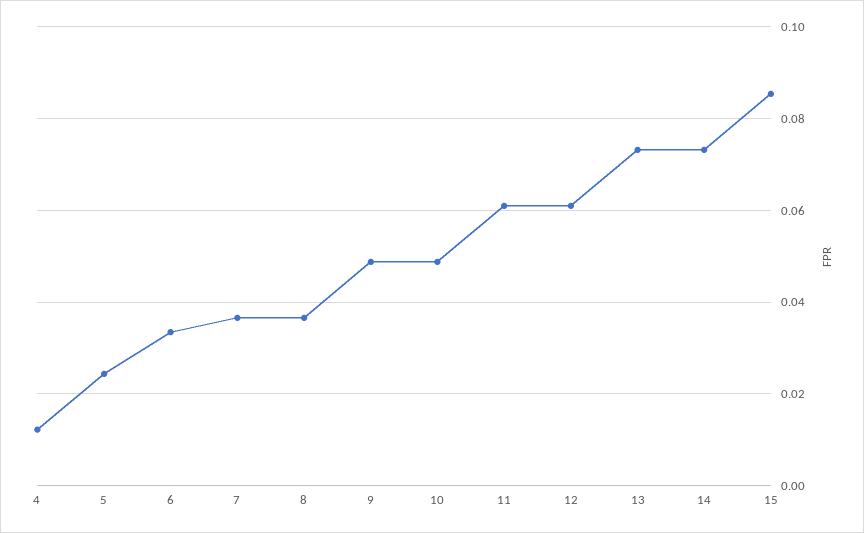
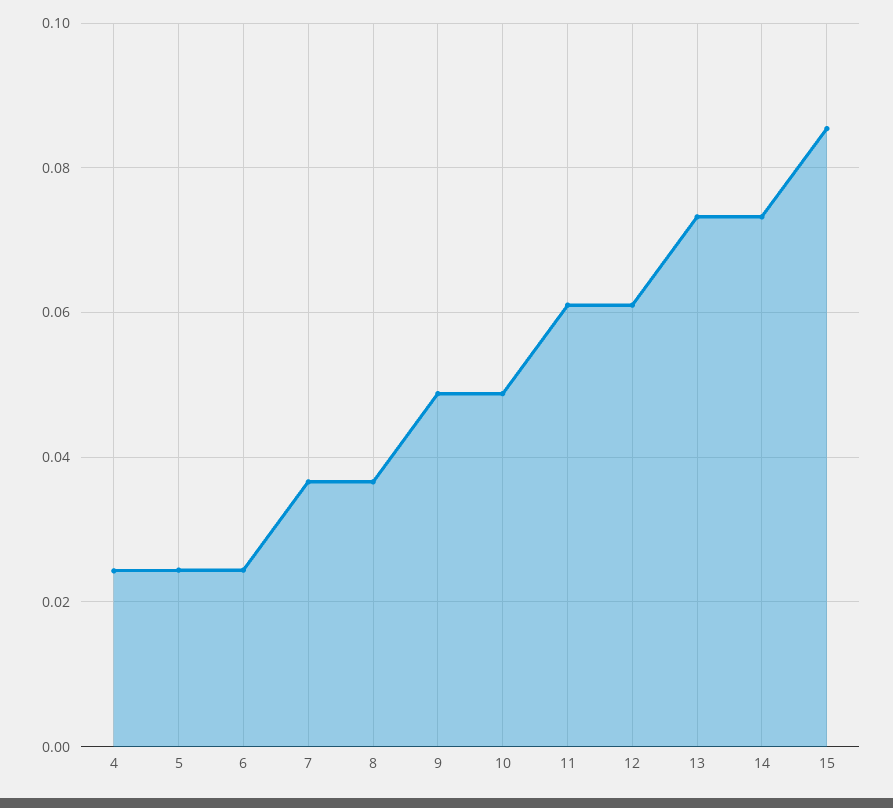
4: 0.012 -> 0.024
6: 0.034 -> 0.024

